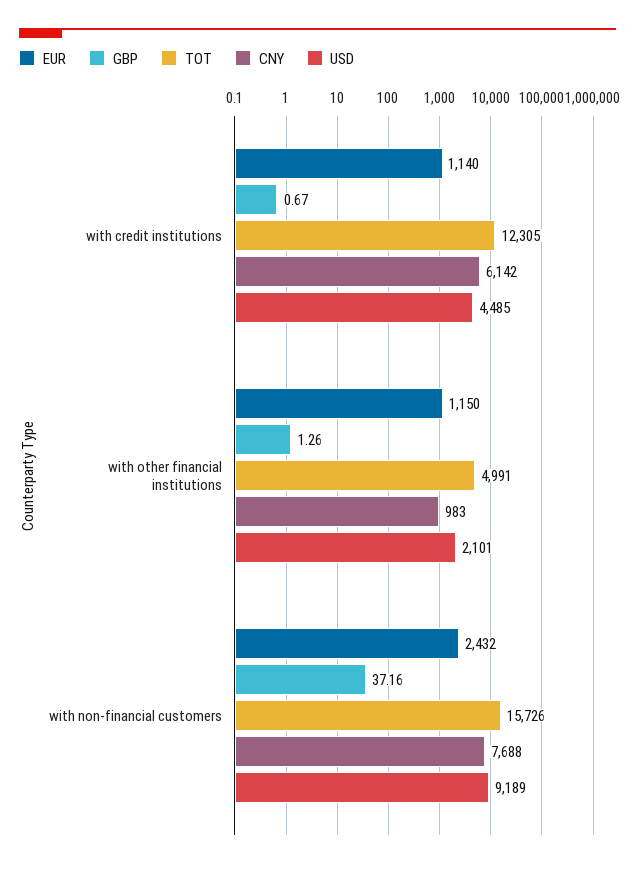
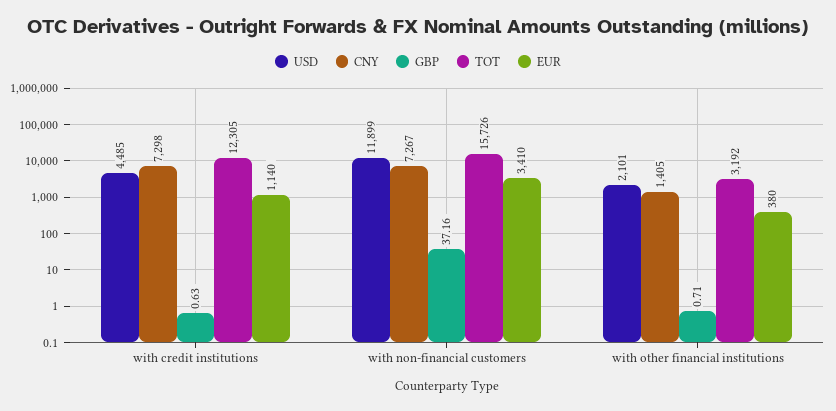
GBP, with credit institutions: 0.67 -> 0.63
CNY, with credit institutions: 6142 -> 7298
EUR, with other financial institutions: 1150 -> 380
GBP, with other financial institutions: 1.26 -> 0.71
TOT, with other financial institutions: 4991 -> 3192
CNY, with other financial institutions: 983 -> 1405
EUR, with non-financial customers: 2432 -> 3410
CNY, with non-financial customers: 7688 -> 7267
USD, with non-financial customers: 9189 -> 11899

